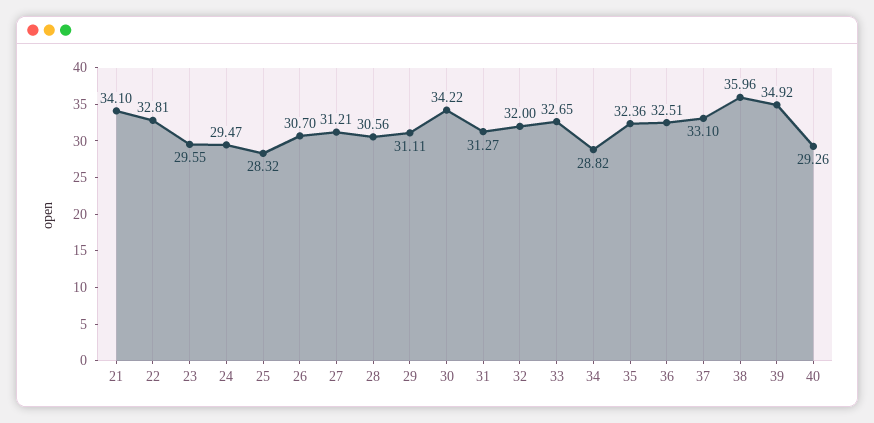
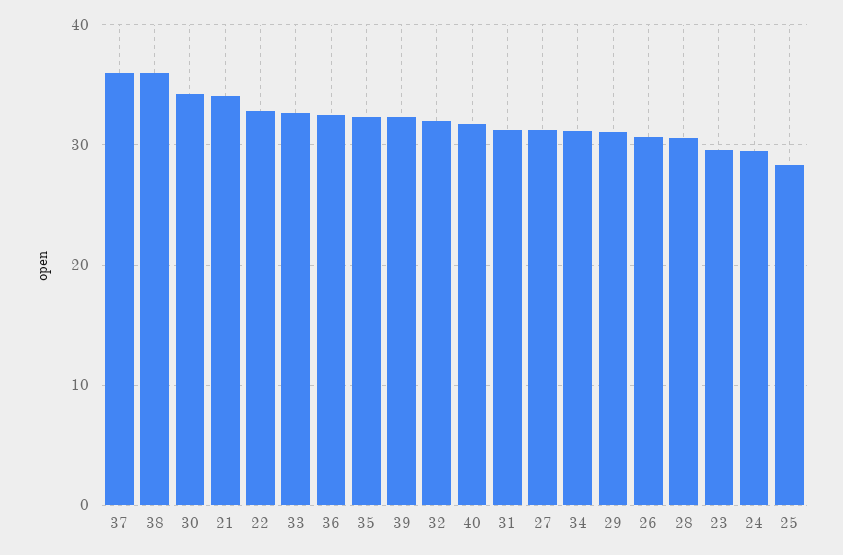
34: 28.82 -> 31
37: 33.1 -> 36
39: 34.92 -> 32
40: 29.26 -> 32

